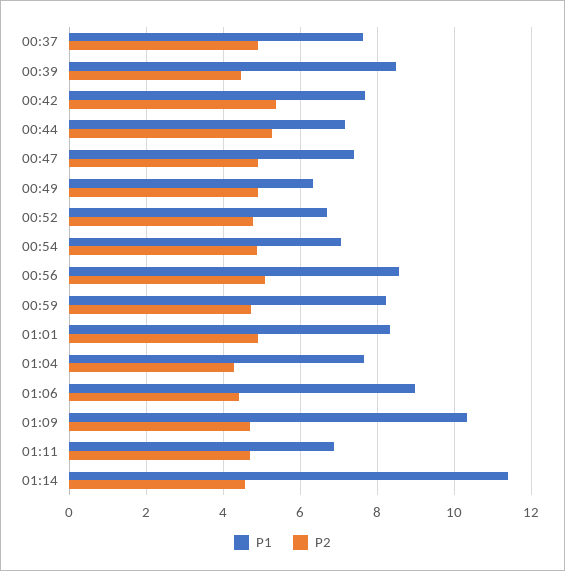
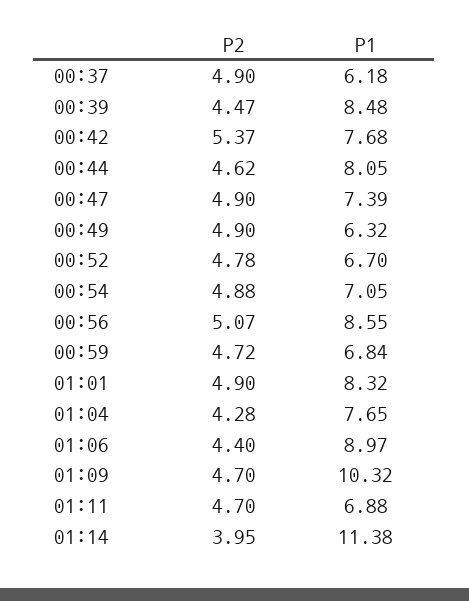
P1, 00:37: 7.6 -> 6.18
P1, 00:44: 7.2 -> 8.05
P2, 00:44: 5.2 -> 4.62
P1, 00:59: 8.2 -> 6.84
P2, 01:14: 4.6 -> 3.95

